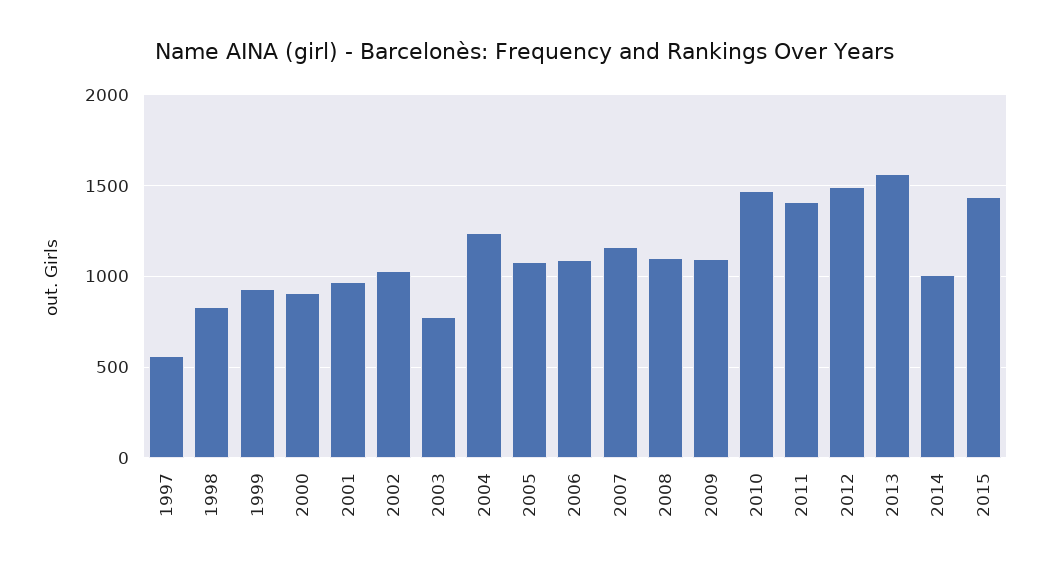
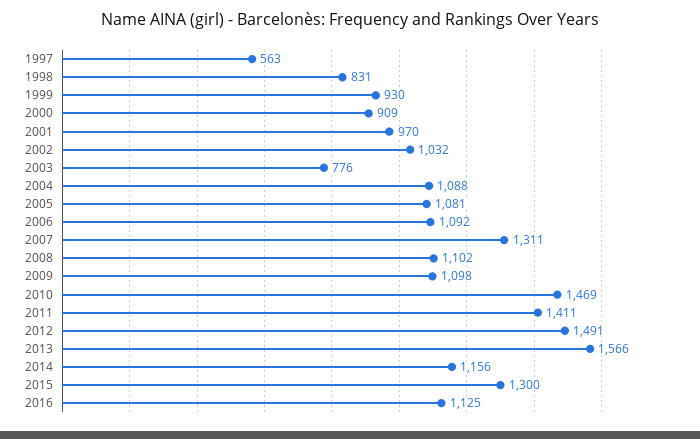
2004: 1250 -> 1088
2007: 1150 -> 1311
2014: 1000 -> 1156
2015: 1450 -> 1300
2016: none -> 1125

